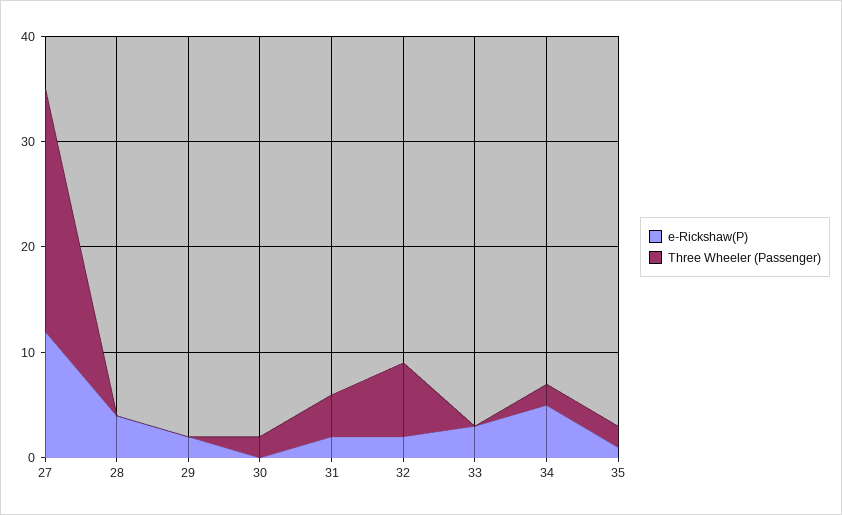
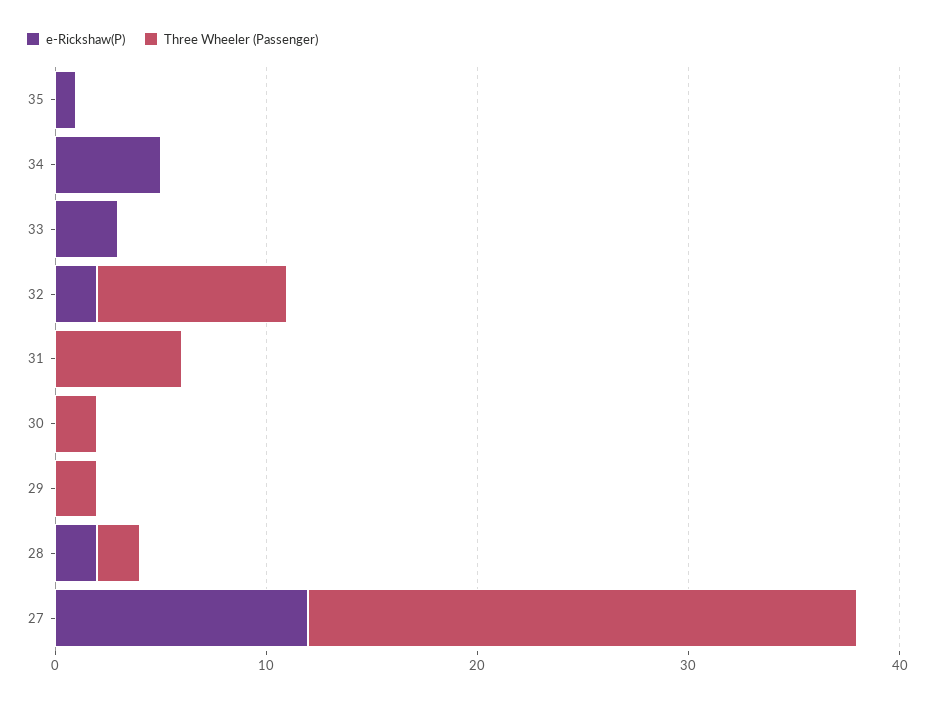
Three Wheeler (Passenger), 27: 23 -> 26
e-Rickshaw(P), 28: 4 -> 2
Three Wheeler (Passenger), 28: 0 -> 2
e-Rickshaw(P), 29: 2 -> 0
Three Wheeler (Passenger), 29: 0 -> 2
e-Rickshaw(P), 31: 2 -> 0
Three Wheeler (Passenger), 31: 4 -> 6
Three Wheeler (Passenger), 32: 7 -> 9
Three Wheeler (Passenger), 34: 2 -> 0
Three Wheeler (Passenger), 35: 2 -> 0

